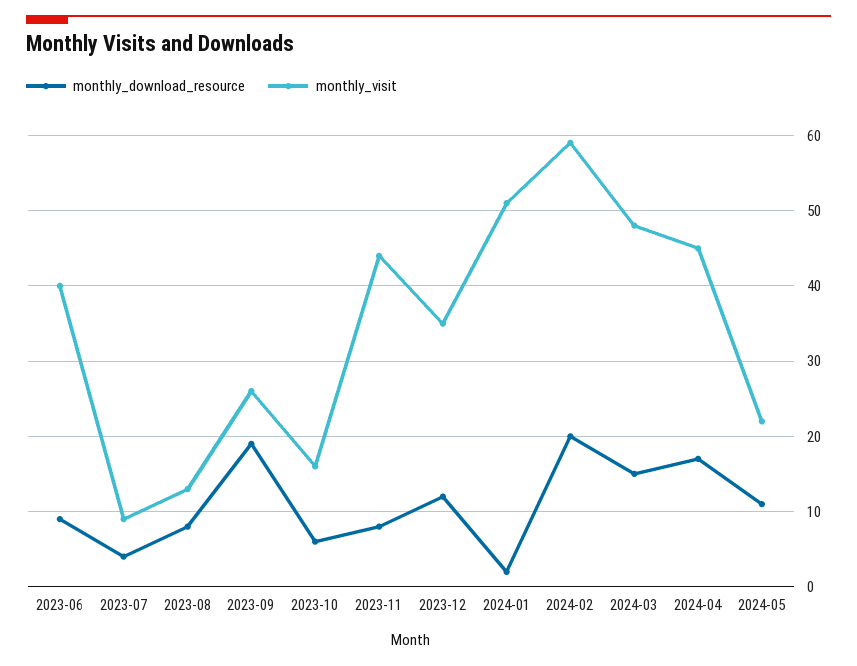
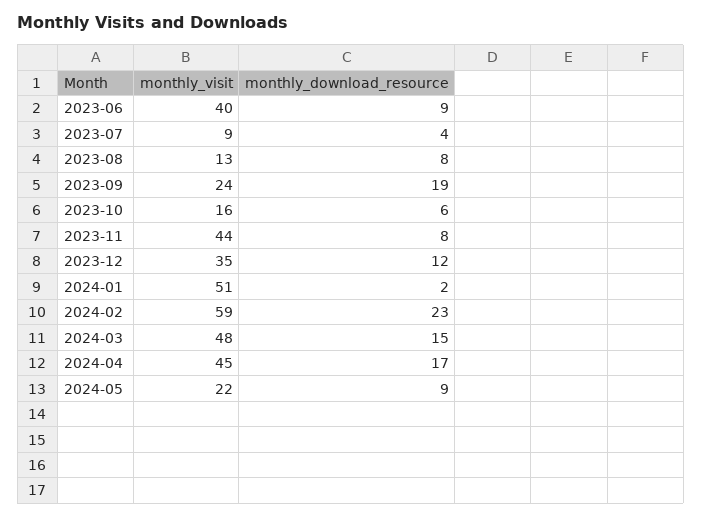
monthly_visit, 2023-09: 26 -> 24
monthly_download_resource, 2024-02: 20 -> 23
monthly_download_resource, 2024-05: 11 -> 9

